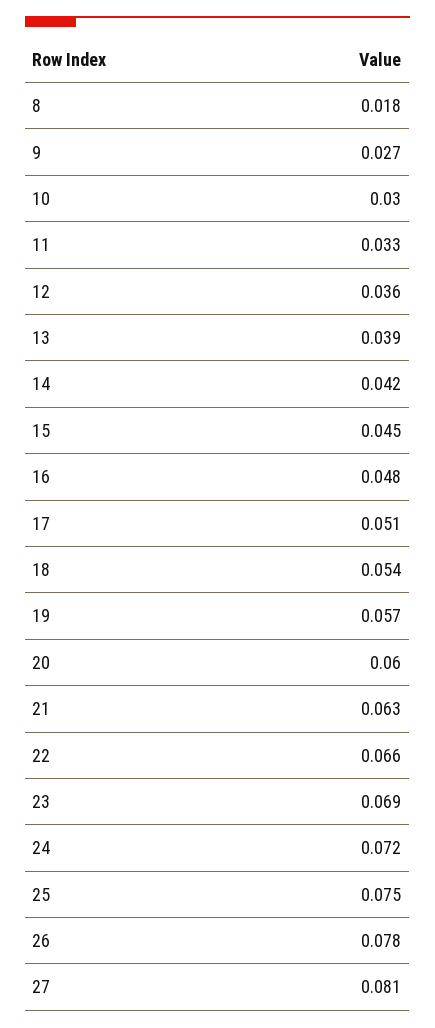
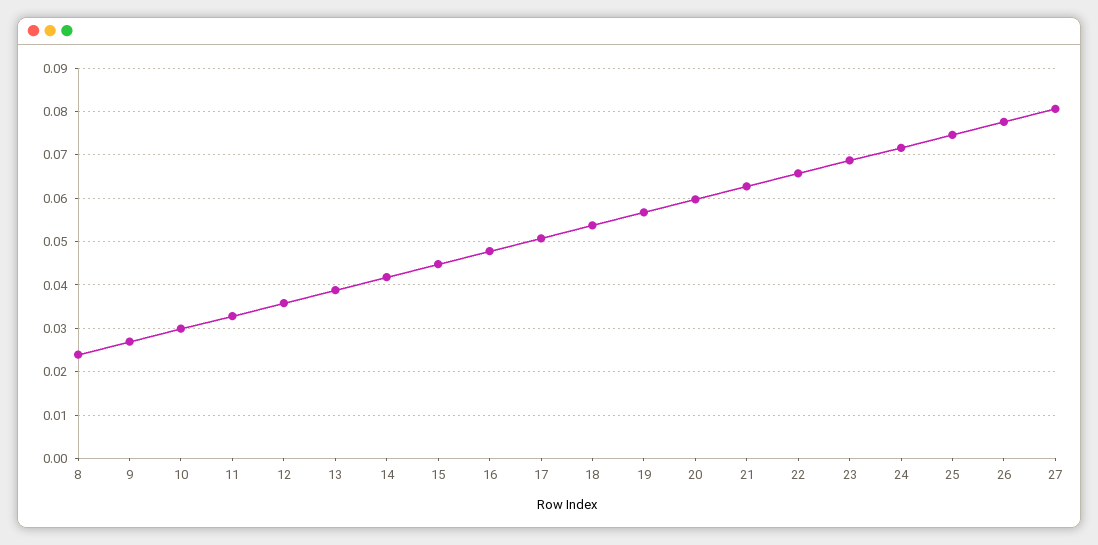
8: 0.018 -> 0.024

